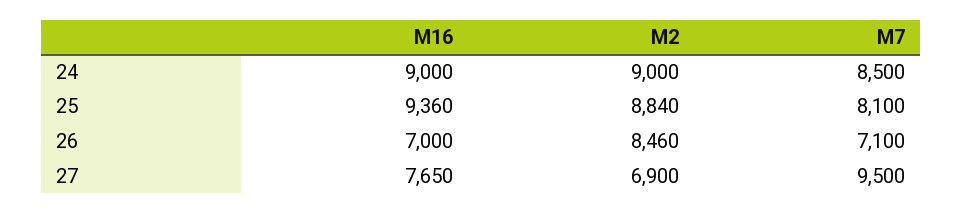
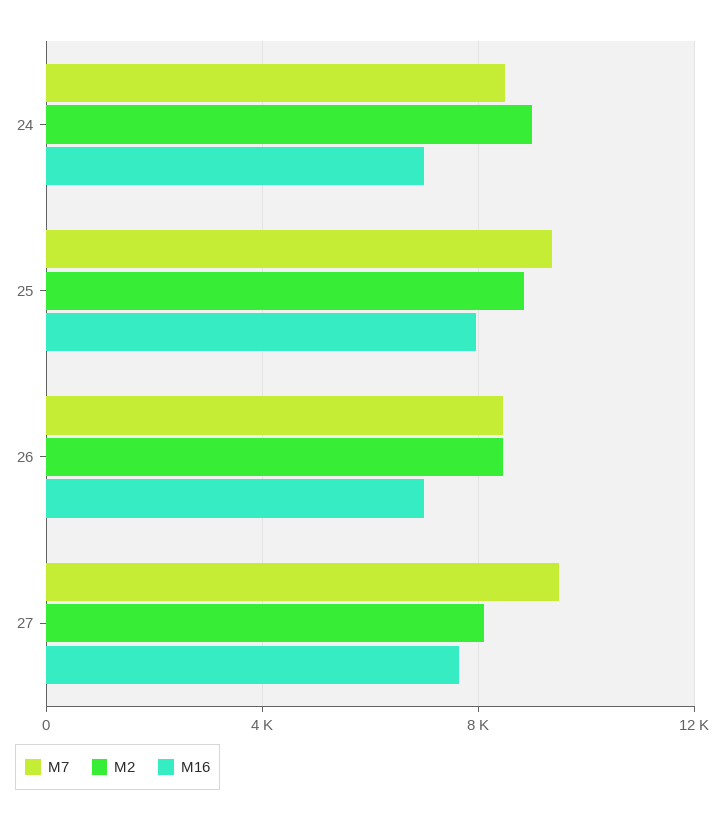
M16, 24: 9000 -> 7000
M16, 25: 9360 -> 8000
M7, 25: 8100 -> 9500
M7, 26: 7100 -> 8500
M2, 27: 6900 -> 8000

